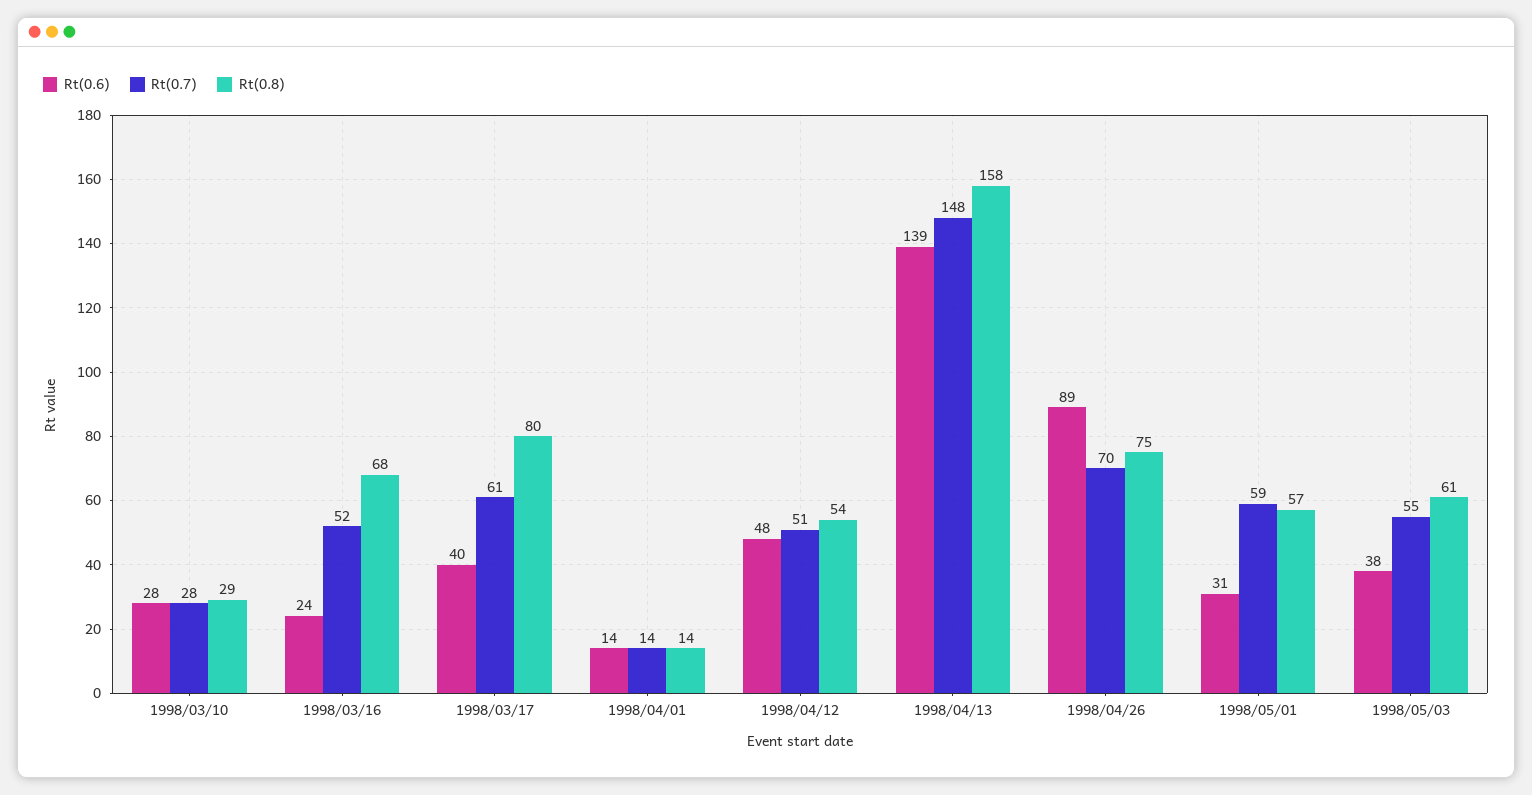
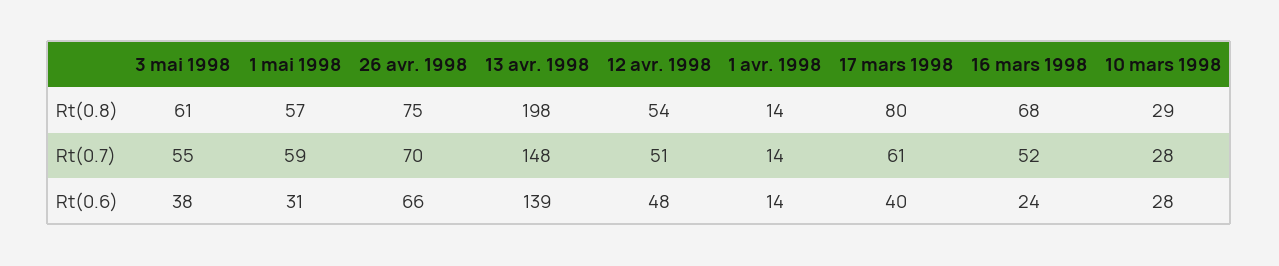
Rt(0.8), 1998/04/13: 158 -> 198
Rt(0.6), 1998/04/26: 89 -> 66

